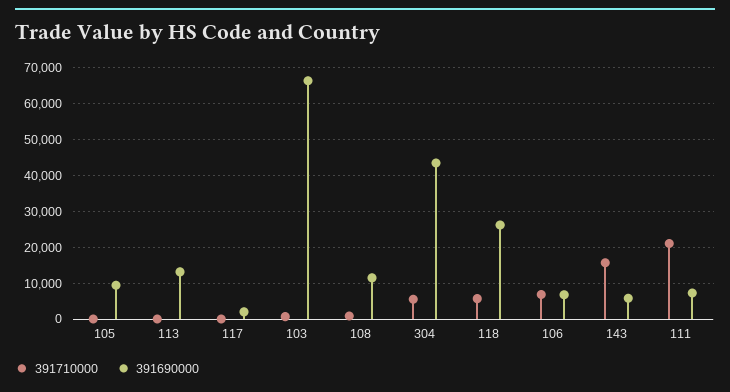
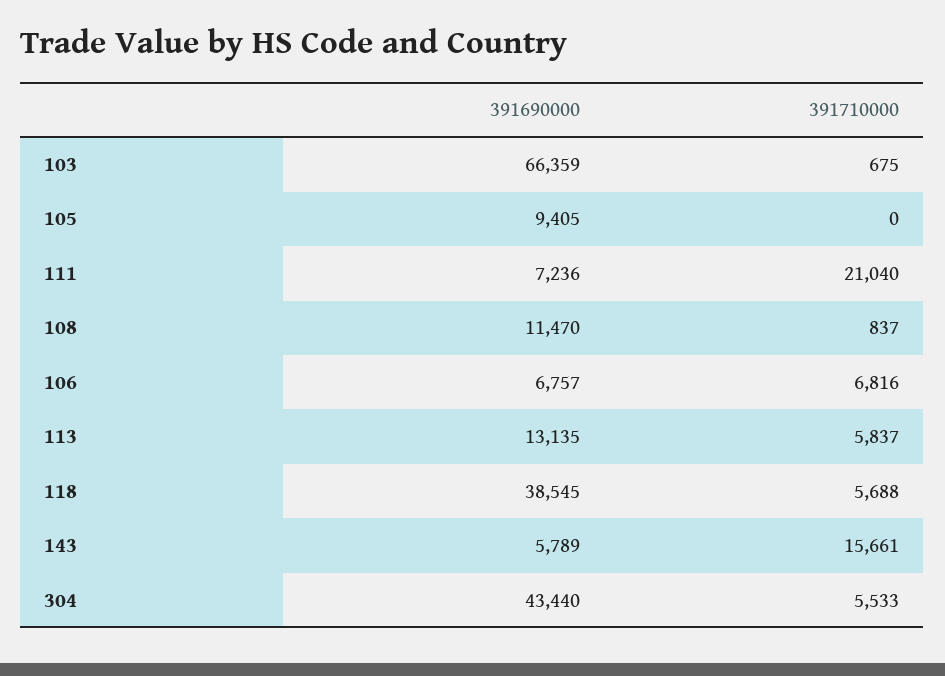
391710000, 113: 0 -> 5837
391710000, 117: 0 -> none
391690000, 117: 2000 -> none
391690000, 118: 26000 -> 38545

